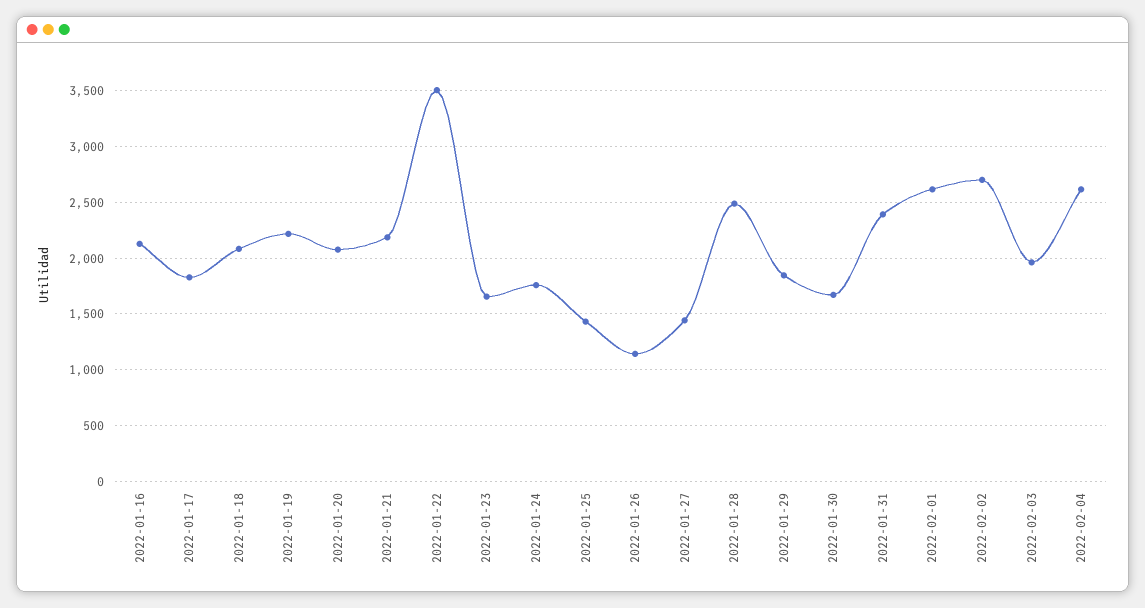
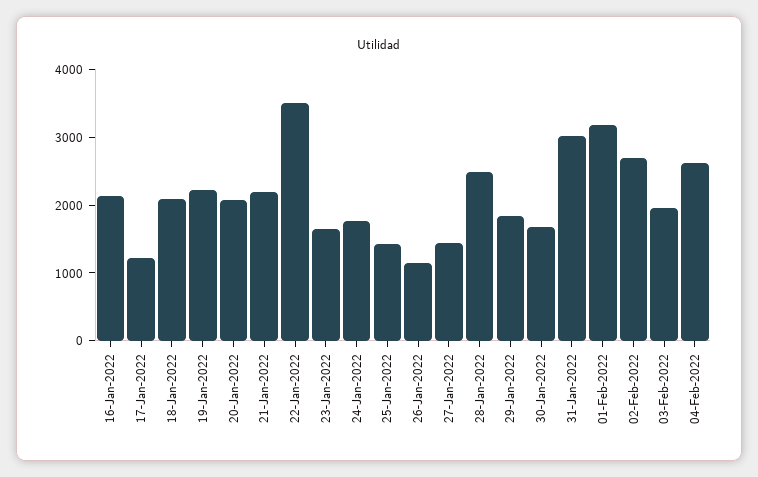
2022-01-17: 1800 -> 1200
2022-01-31: 2400 -> 3000
2022-02-01: 2600 -> 3200

